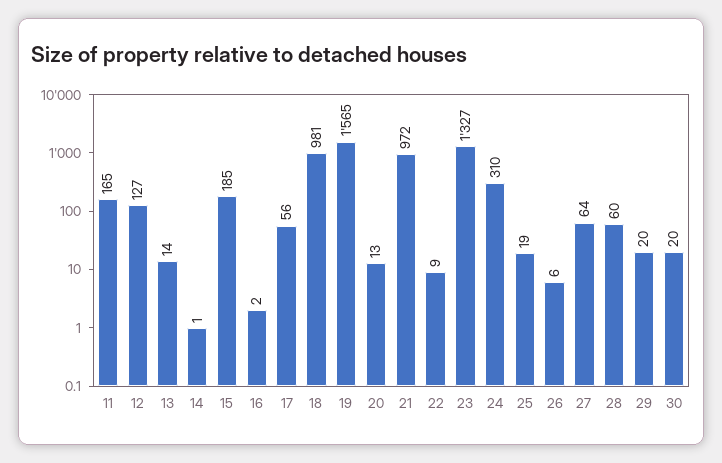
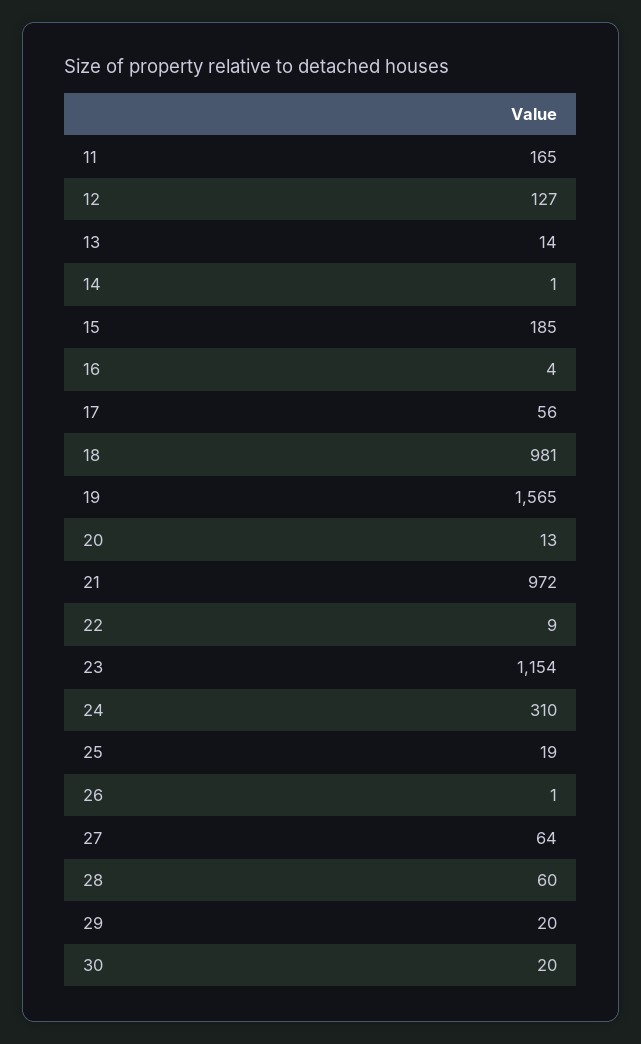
16: 2 -> 4
23: 1327 -> 1154
26: 6 -> 1

